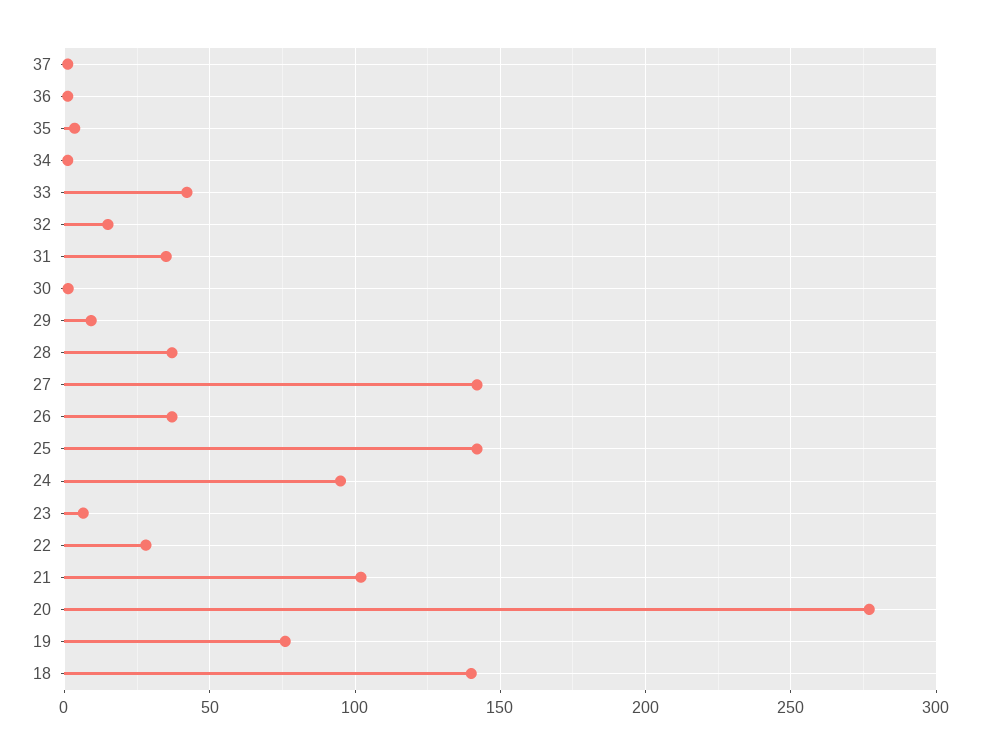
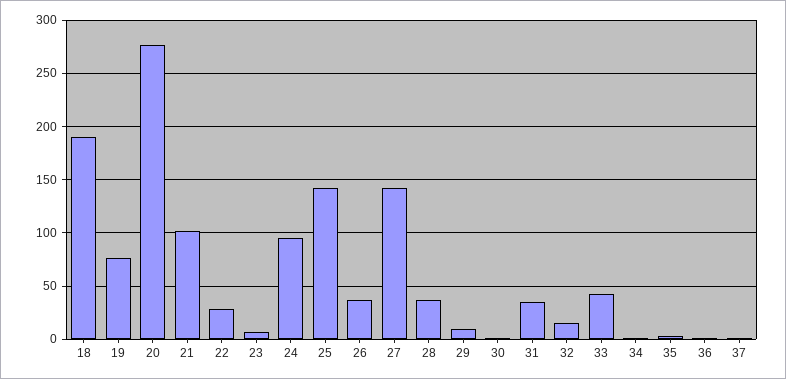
18: 140 -> 190

